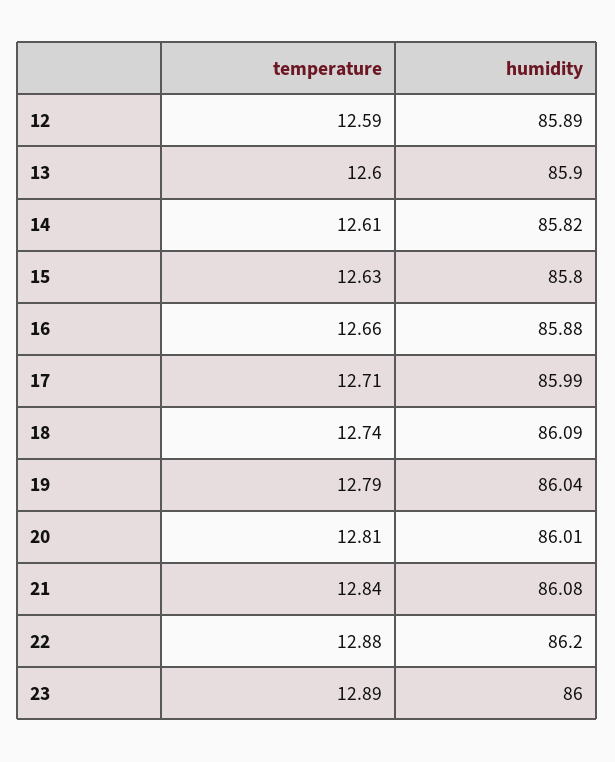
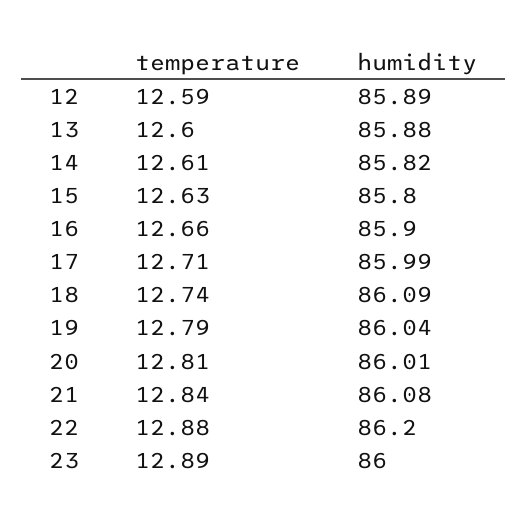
humidity, 13: 85.9 -> 85.88
humidity, 16: 85.88 -> 85.9

